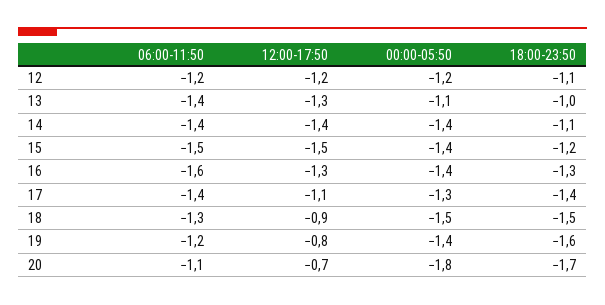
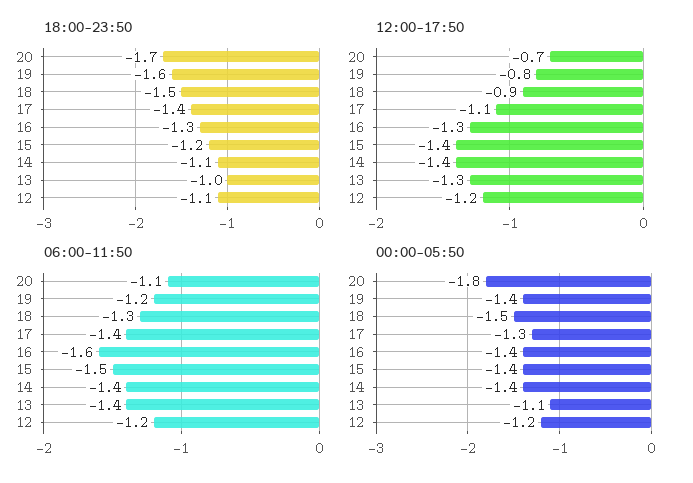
12:00-17:50, 15: -1.5 -> -1.4

